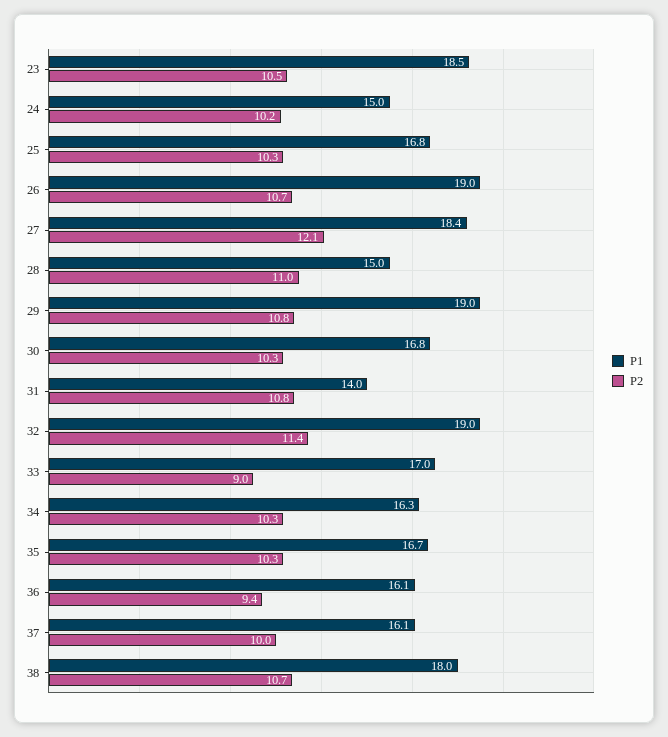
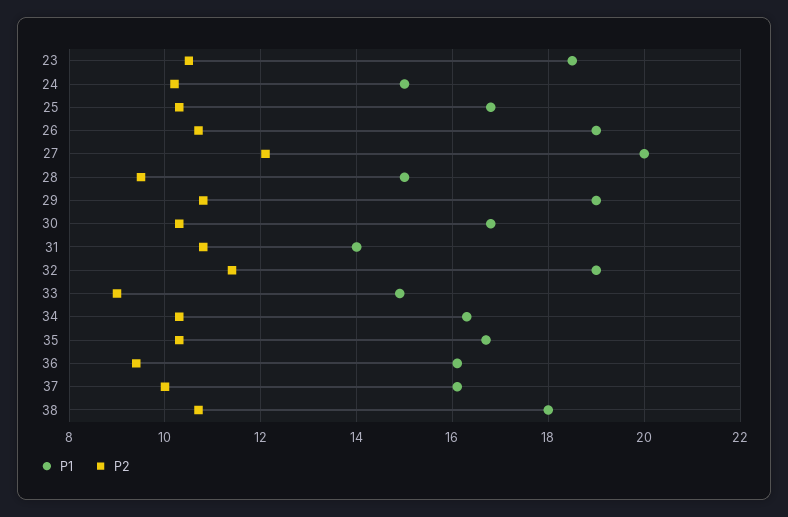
P1, 27: 18.4 -> 20
P2, 28: 11 -> 9.5
P1, 33: 17 -> 15

